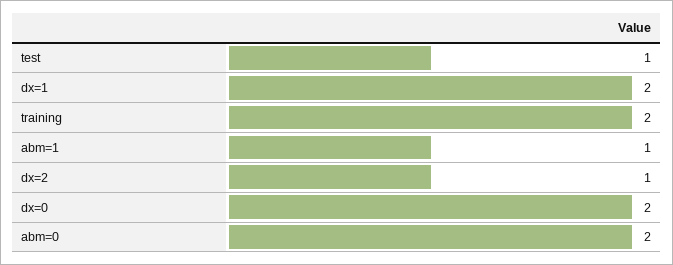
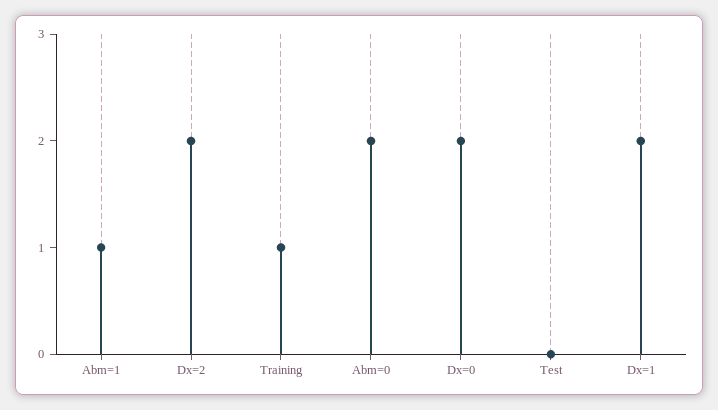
test: 1 -> 0
training: 2 -> 1
dx=2: 1 -> 2

